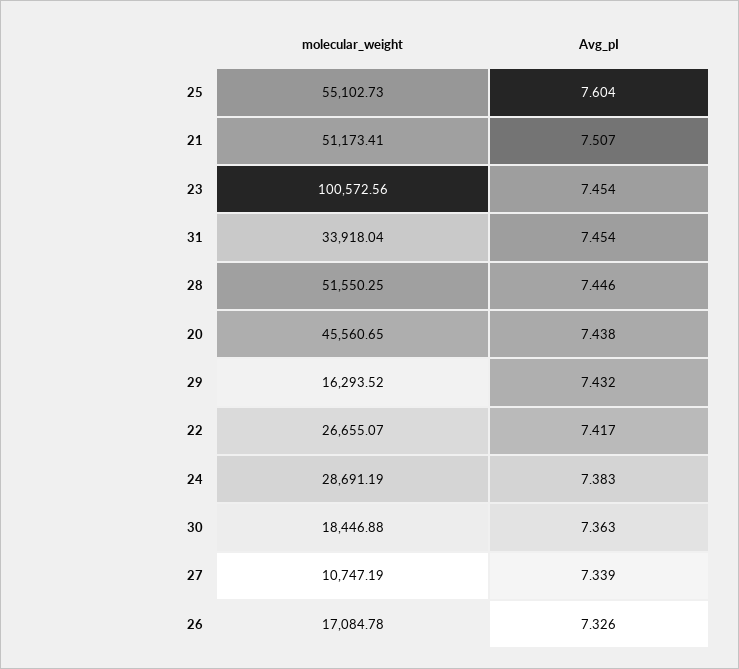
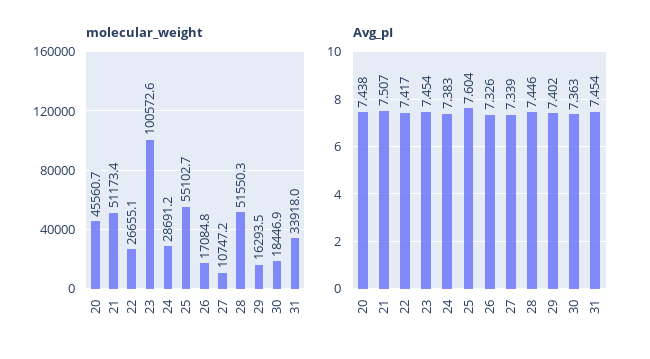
Avg_pI, 29: 7.432 -> 7.402

